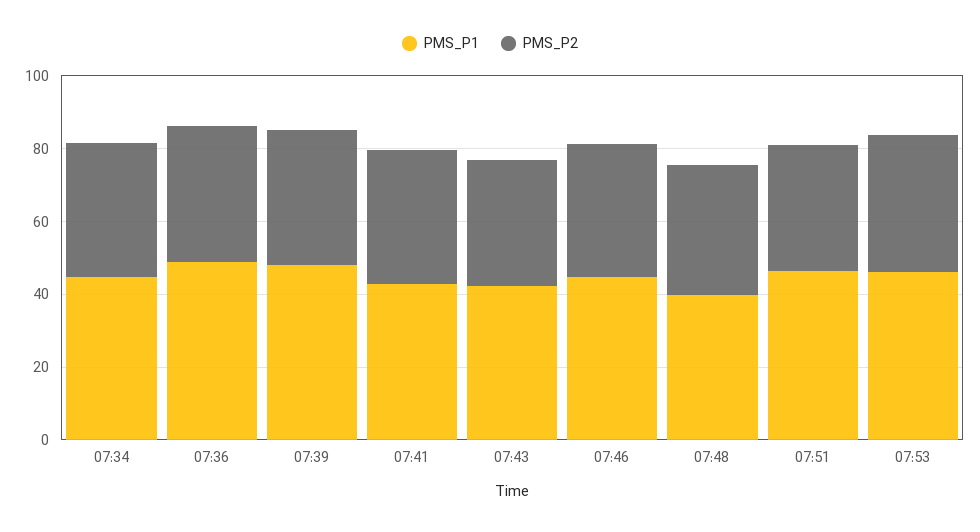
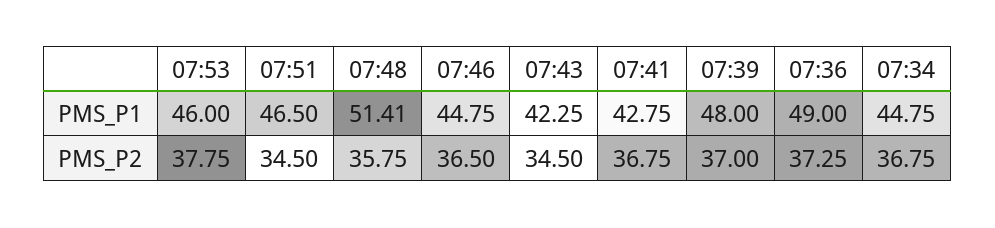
PMS_P1, 07:48: 40 -> 51.41

